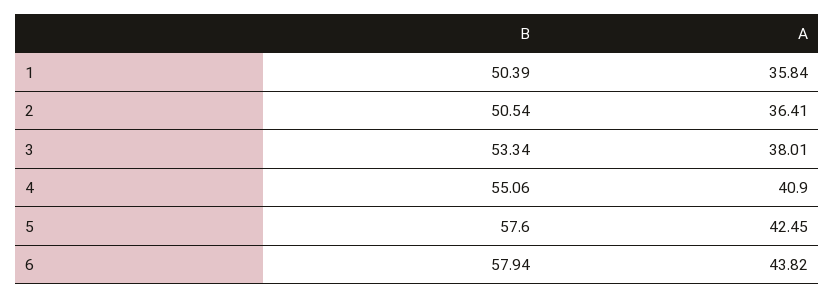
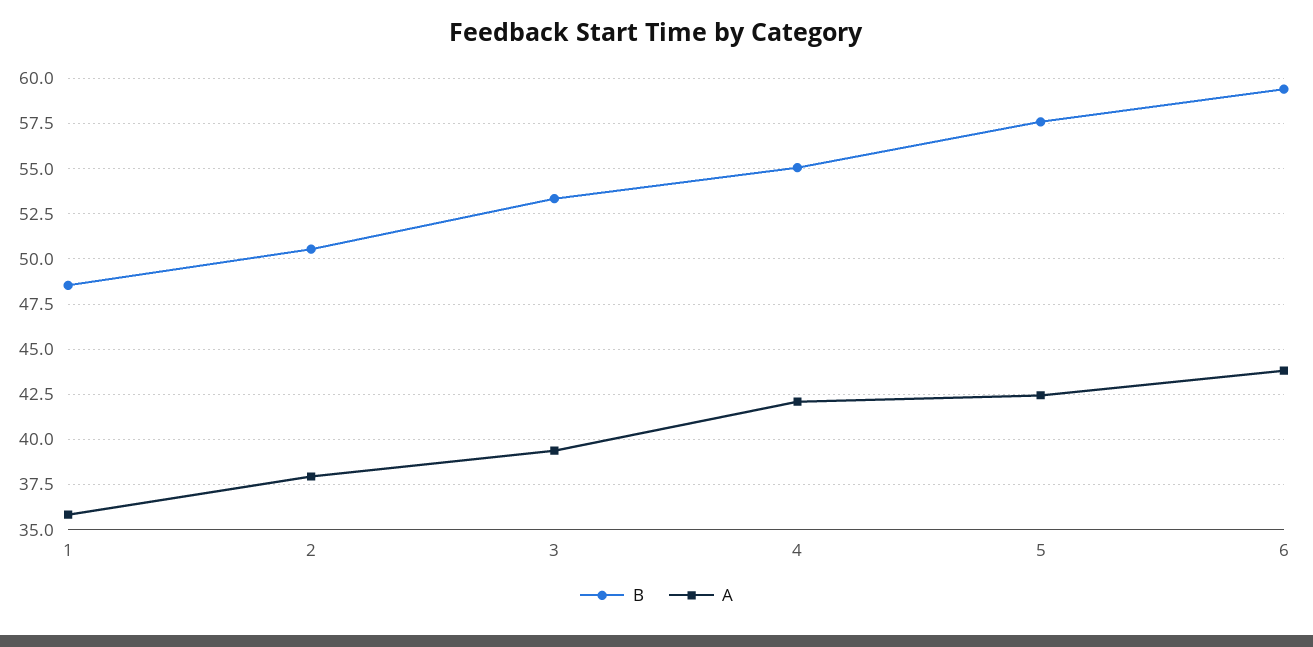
B, 1: 50.39 -> 48.5
A, 2: 36.41 -> 38
A, 3: 38.01 -> 39.5
A, 4: 40.9 -> 42
B, 6: 57.94 -> 59.5

